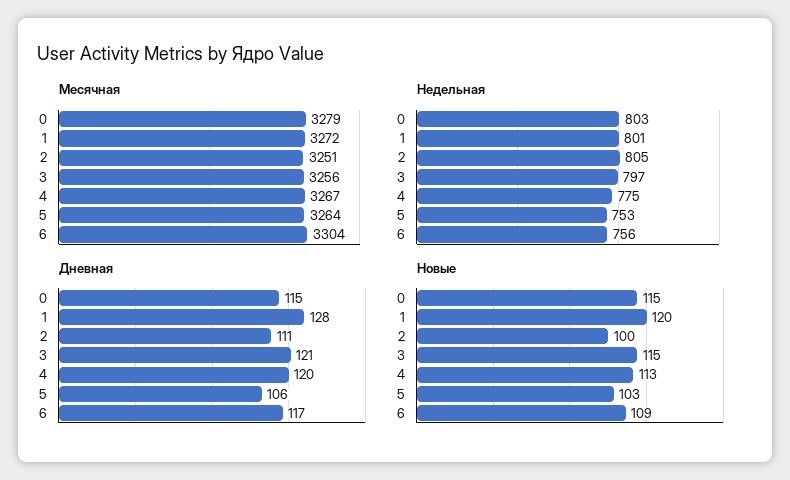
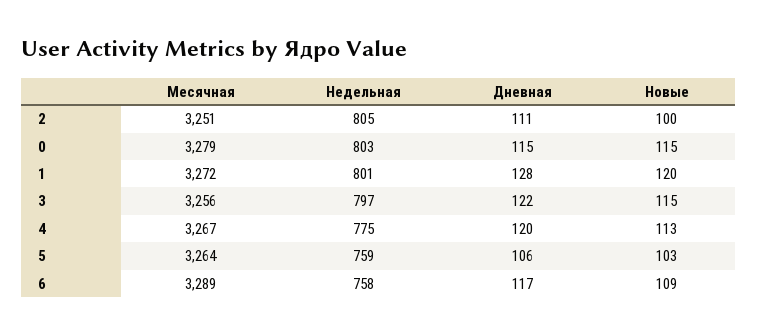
Месячная, 6: 3304 -> 3289
Недельная, 5: 753 -> 759
Недельная, 6: 756 -> 758
Дневная, 3: 121 -> 122

